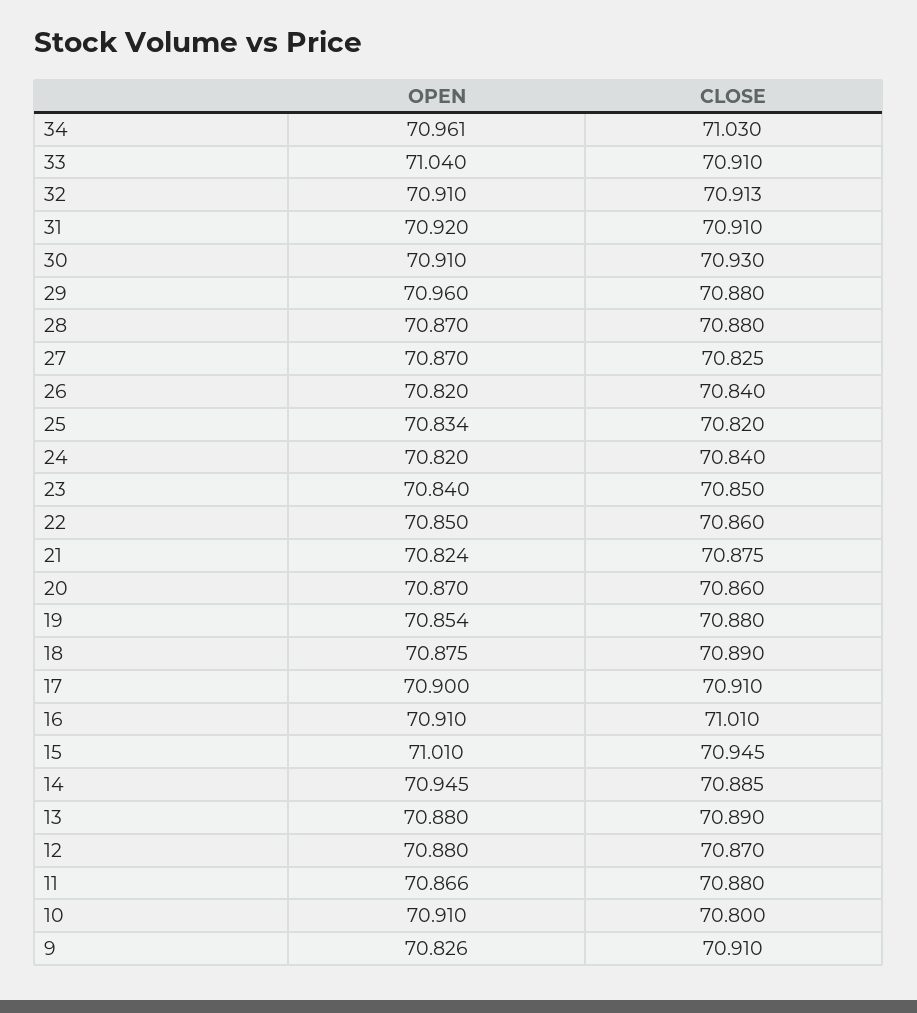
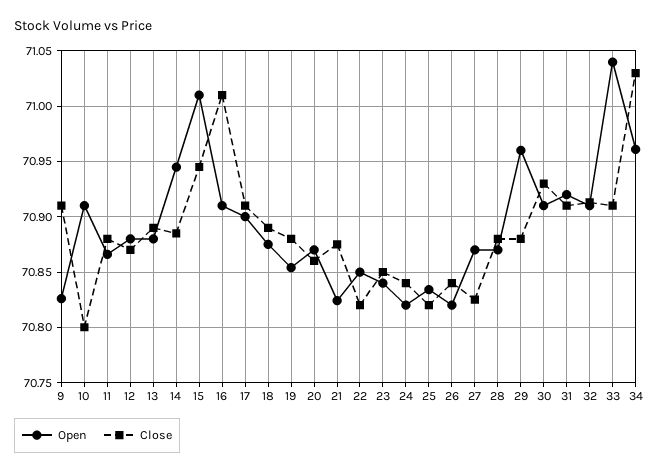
CLOSE, 22: 70.86 -> 70.82

